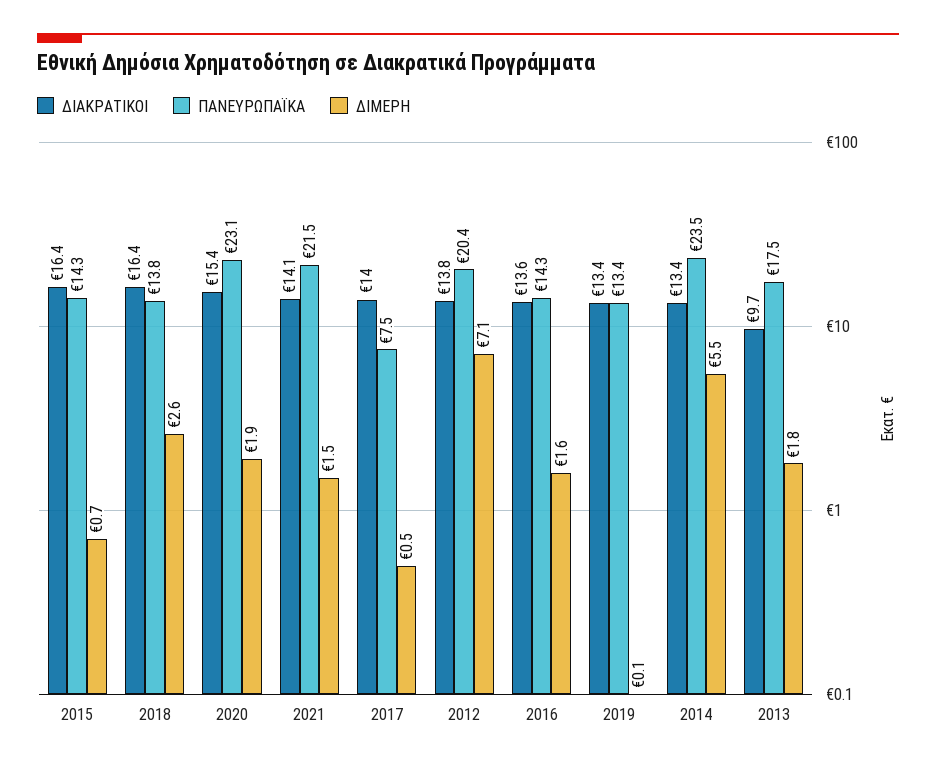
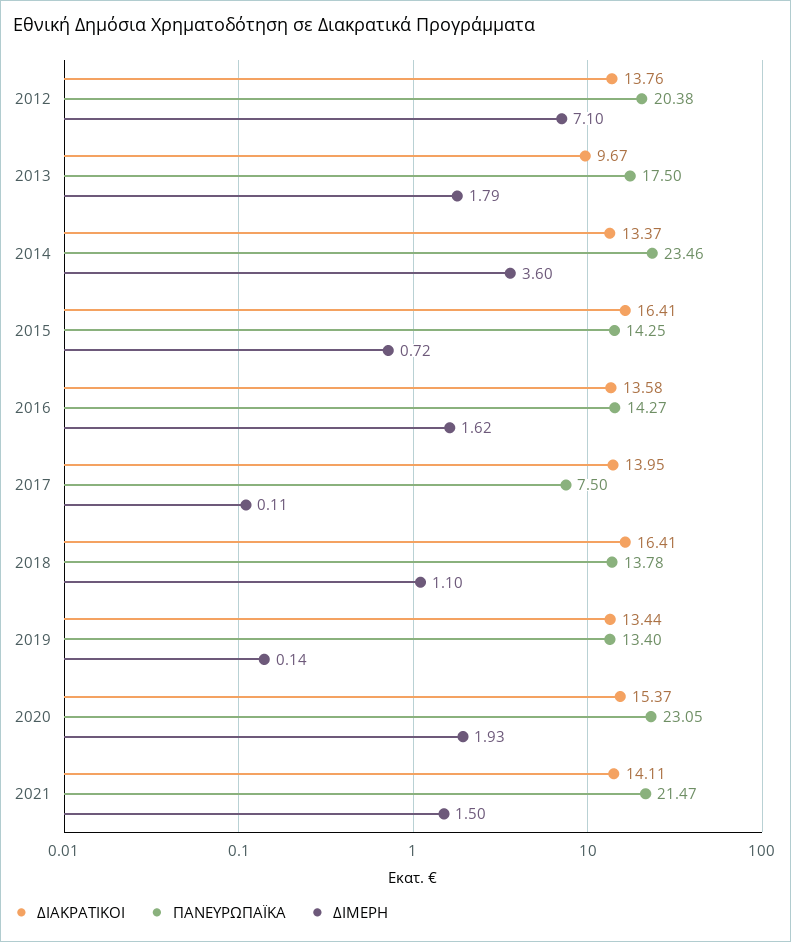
ΔΙΜΕΡΗ, 2018: 2.6 -> 1.1
ΔΙΜΕΡΗ, 2017: 0.5 -> 0.11
ΔΙΜΕΡΗ, 2014: 5.5 -> 3.6

